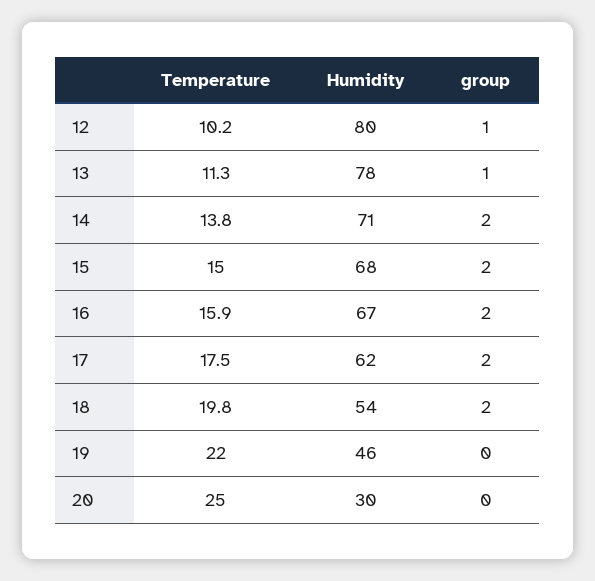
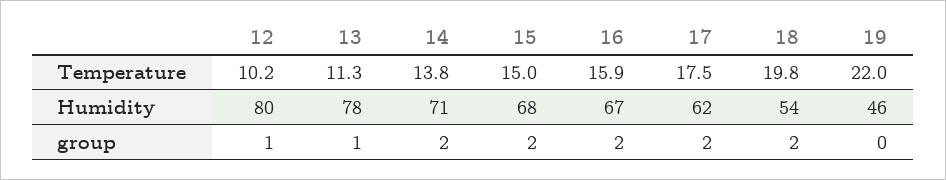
Temperature, 20: 25 -> none
Humidity, 20: 30 -> none
group, 20: 0 -> none

